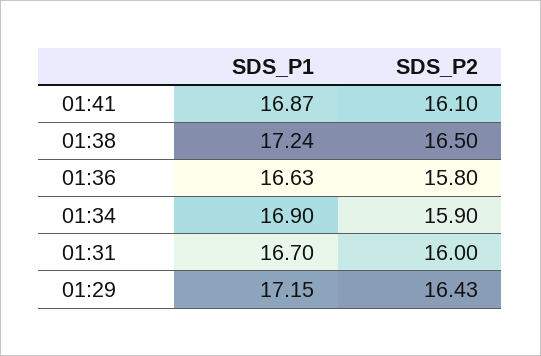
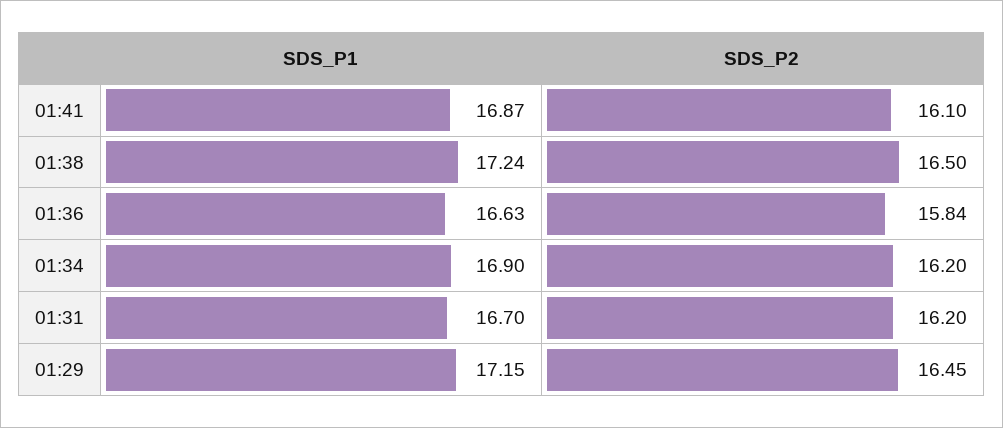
SDS_P2, 01:36: 15.8 -> 15.84
SDS_P2, 01:34: 15.9 -> 16.2
SDS_P2, 01:31: 16 -> 16.2
SDS_P2, 01:29: 16.43 -> 16.45

